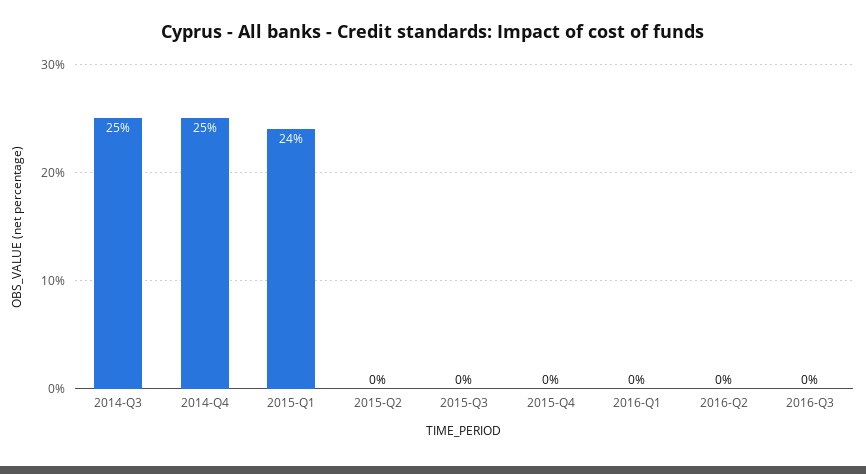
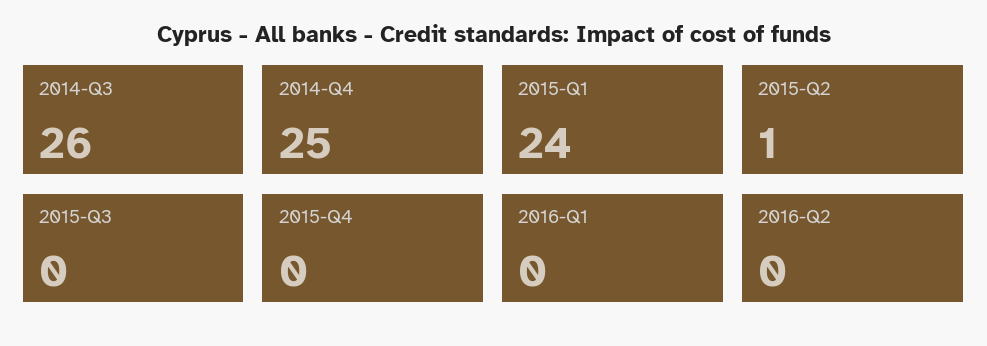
2014-Q3: 25 -> 26
2015-Q2: 0 -> 1
2016-Q3: 0 -> none

